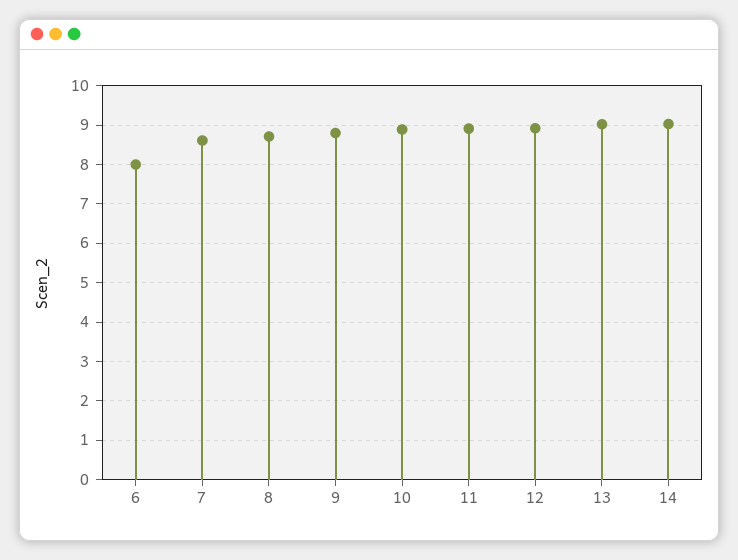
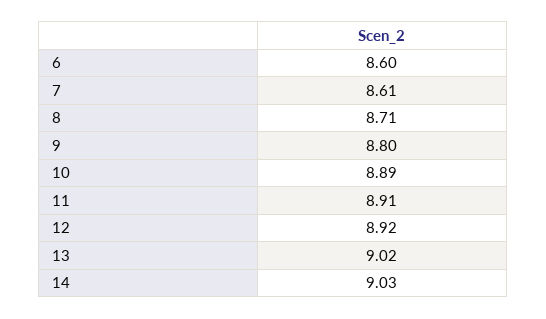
6: 8 -> 8.6

